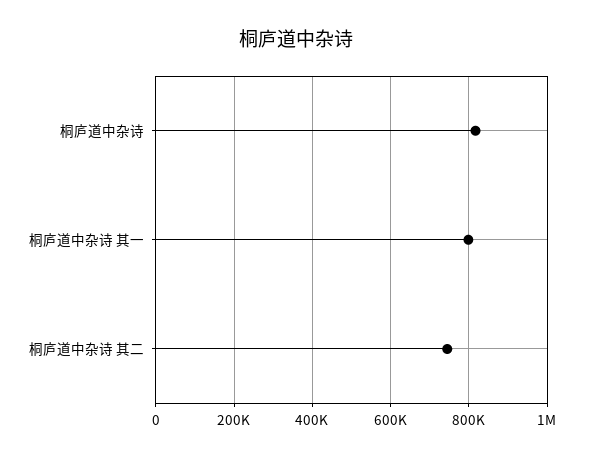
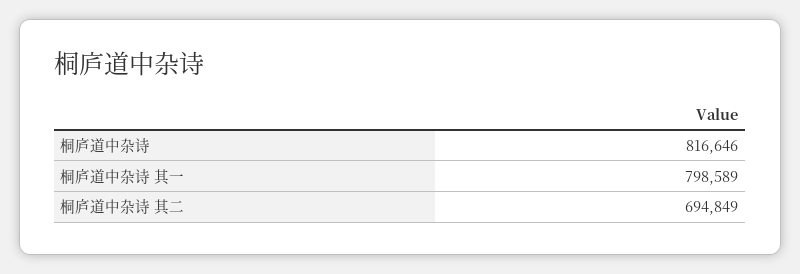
桐庐道中杂诗 其二: 740000 -> 694849

